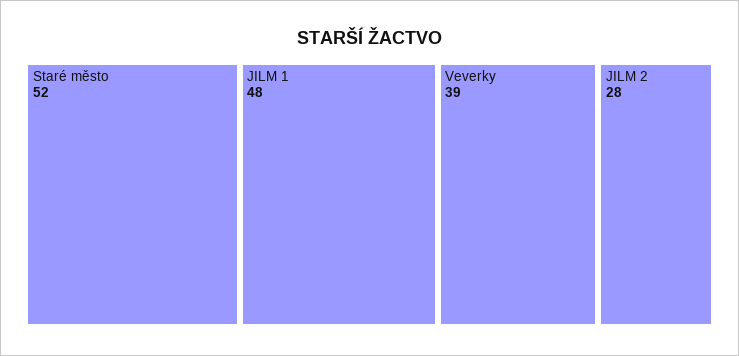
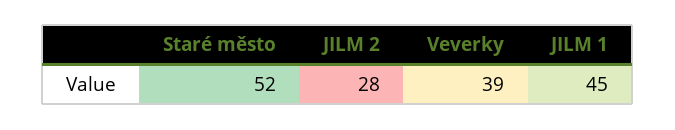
JILM 1: 48 -> 45

